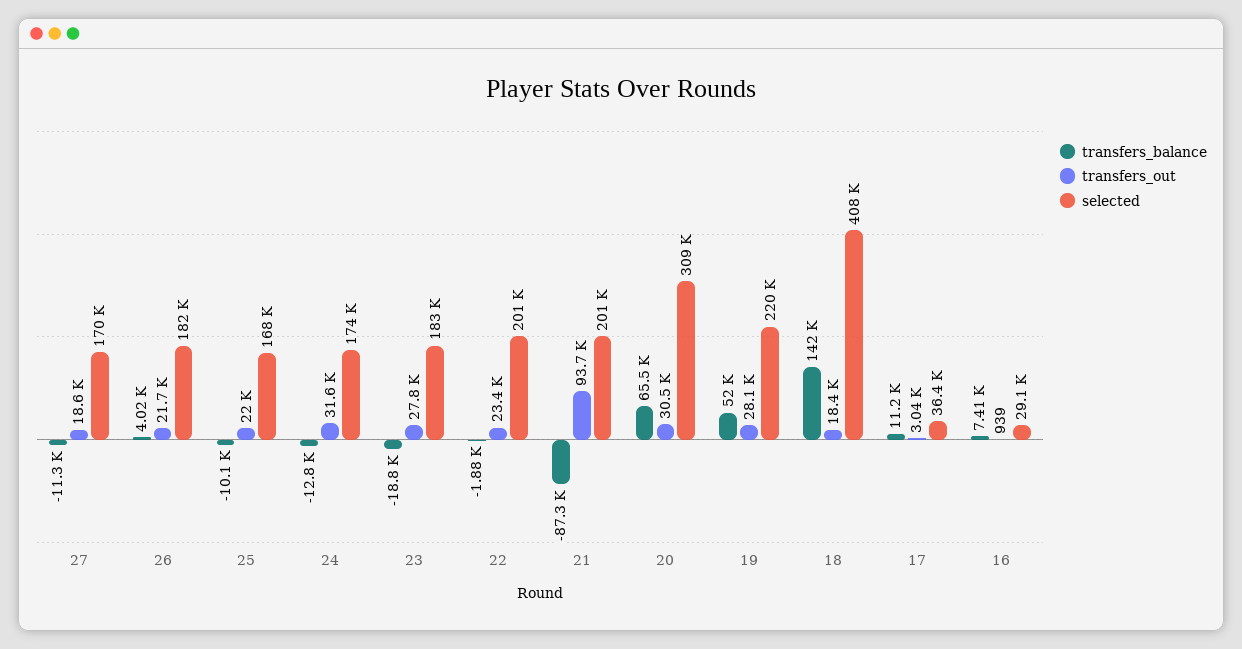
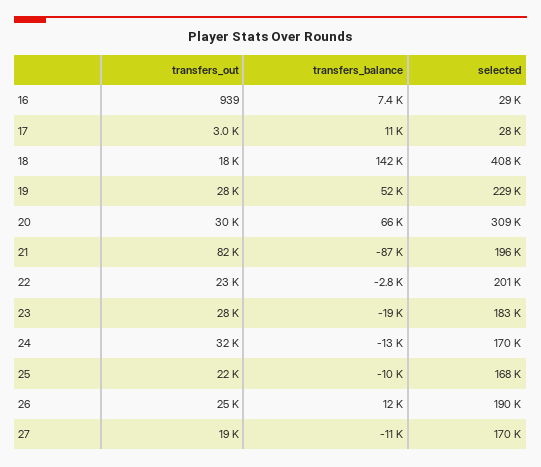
transfers_balance, 26: 4020 -> 12000
transfers_out, 26: 21700 -> 25000
selected, 26: 182000 -> 190000
selected, 24: 174000 -> 170000
transfers_balance, 22: -1880 -> -2800
transfers_out, 21: 93700 -> 82000
selected, 21: 201000 -> 196000
selected, 19: 220000 -> 229000
selected, 17: 36400 -> 28000

